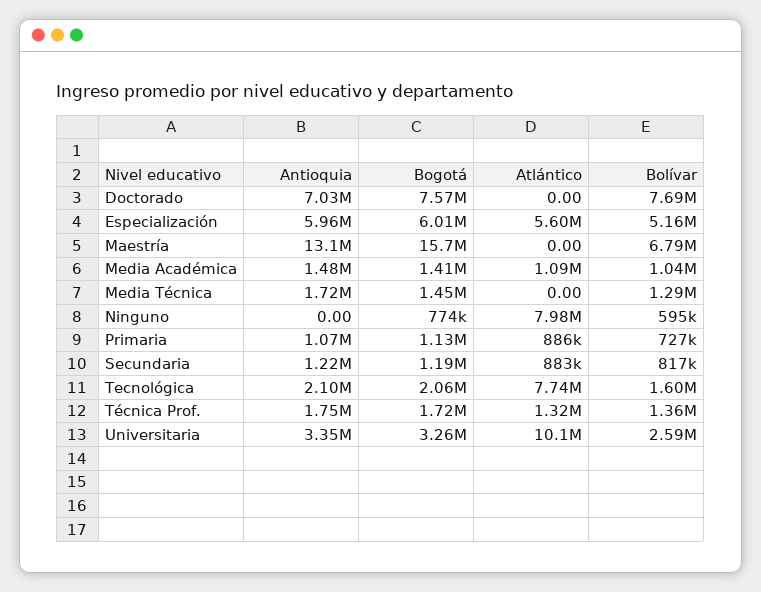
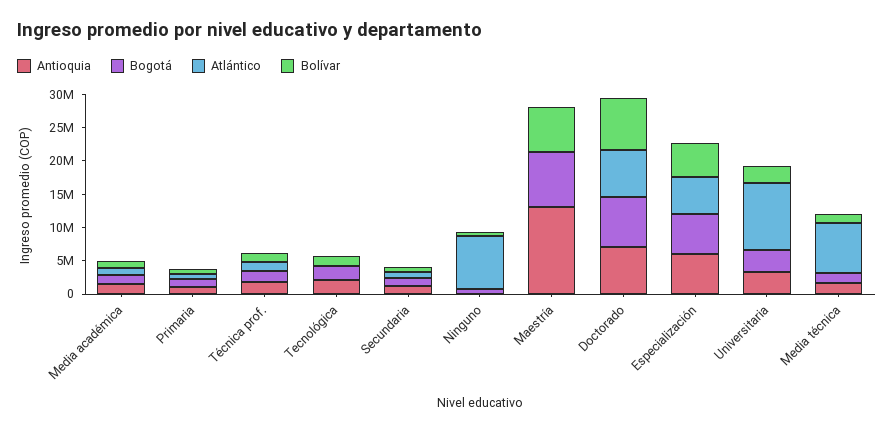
Atlántico, Doctorado: 0 -> 7500000
Bogotá, Maestría: 15700000 -> 7500000
Atlántico, Media Técnica: 0 -> 7500000
Atlántico, Tecnológica: 7740000 -> 0

